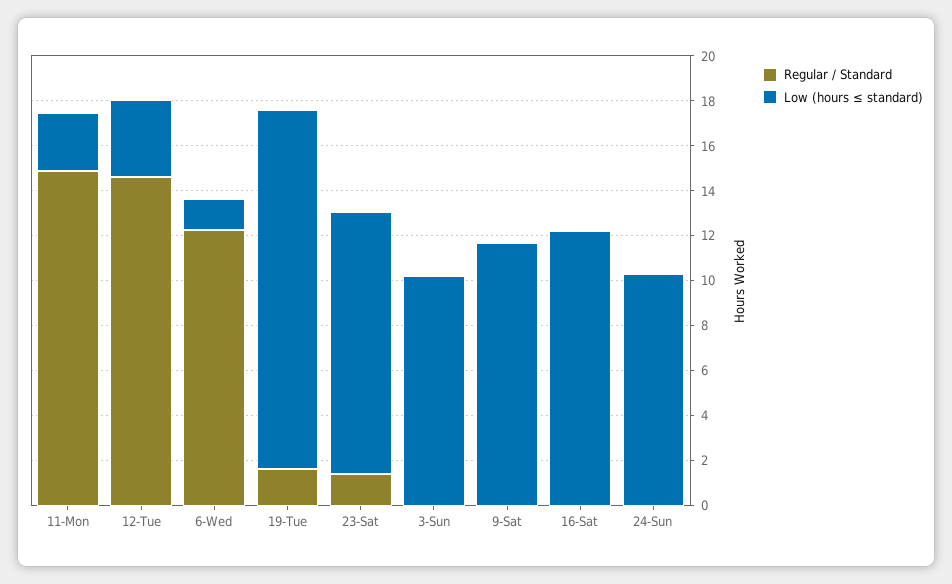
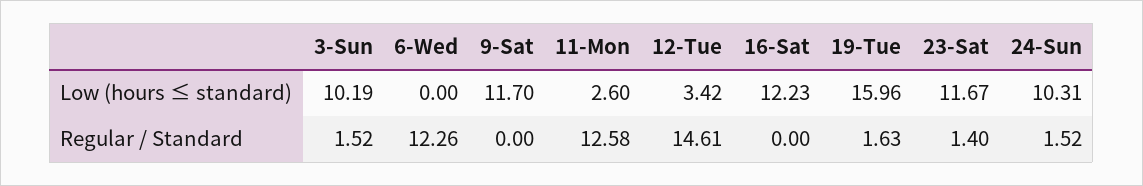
Regular / Standard, 11-Mon: 15 -> 12.58
Low (hours ≤ standard), 6-Wed: 1.5 -> 0
Regular / Standard, 3-Sun: 0 -> 1.52
Regular / Standard, 24-Sun: 0 -> 1.52

